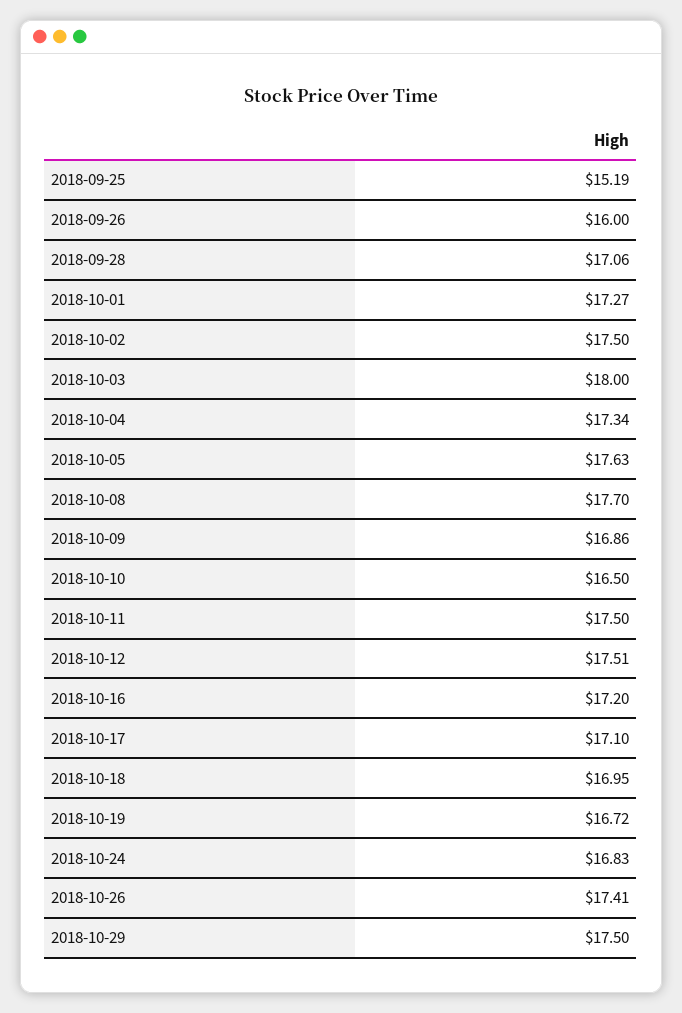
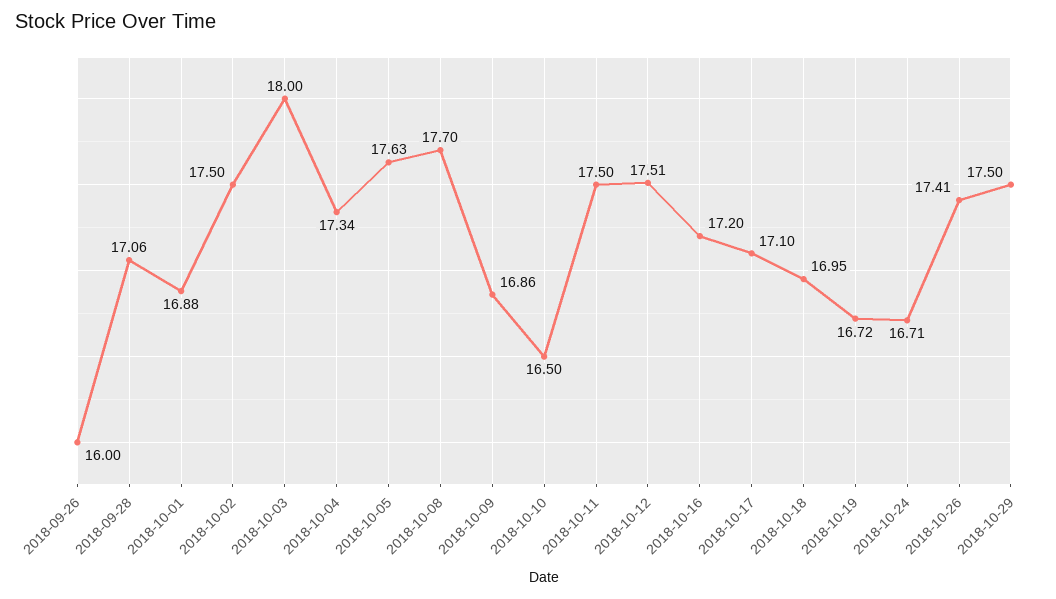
2018-09-25: 15.19 -> none
2018-10-01: 17.27 -> 16.88
2018-10-24: 16.83 -> 16.71

